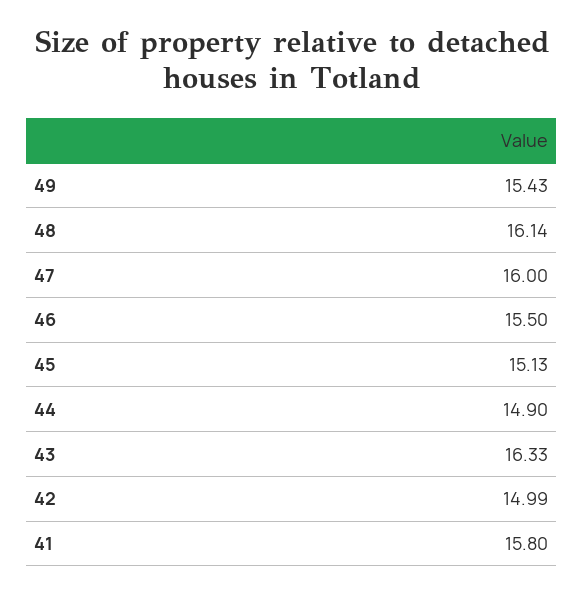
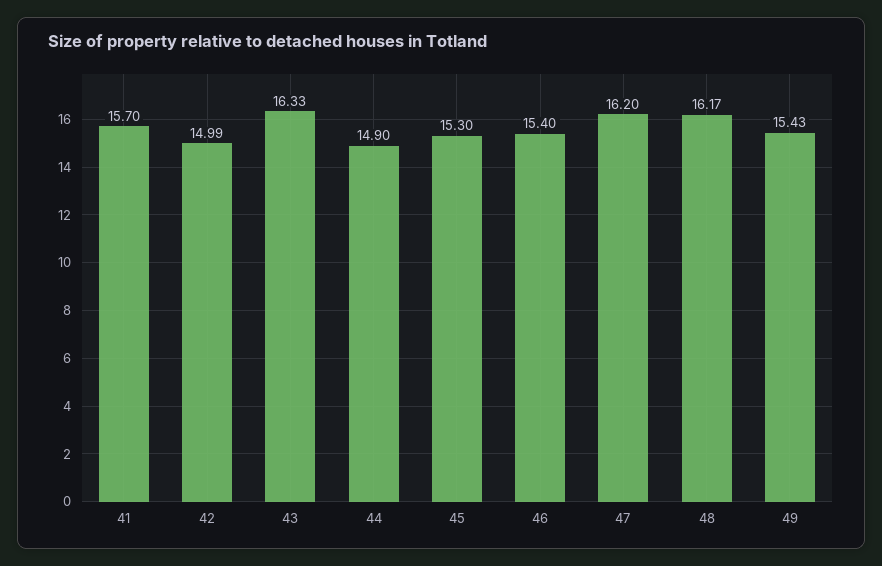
48: 16.14 -> 16.17
47: 16 -> 16.2
46: 15.5 -> 15.4
45: 15.13 -> 15.3
41: 15.8 -> 15.7

